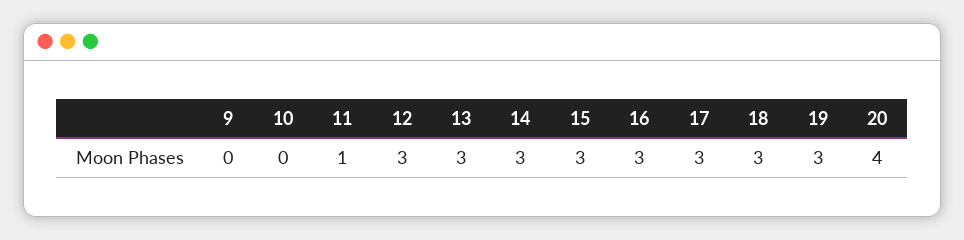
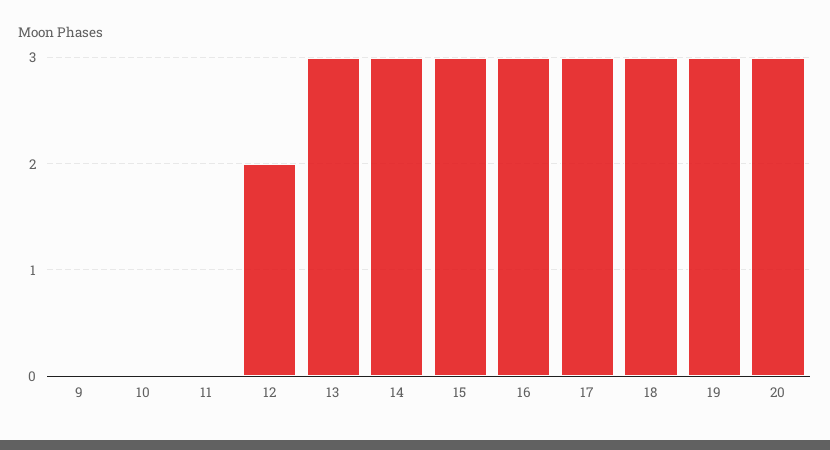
11: 1 -> 0
12: 3 -> 2
20: 4 -> 3

